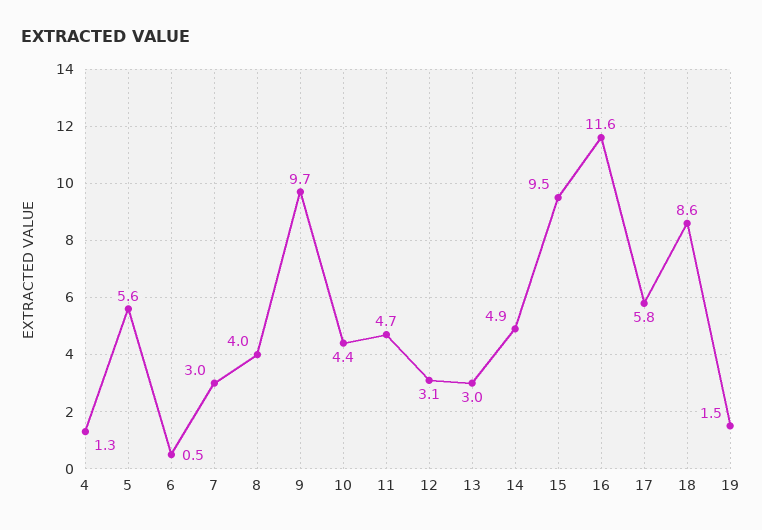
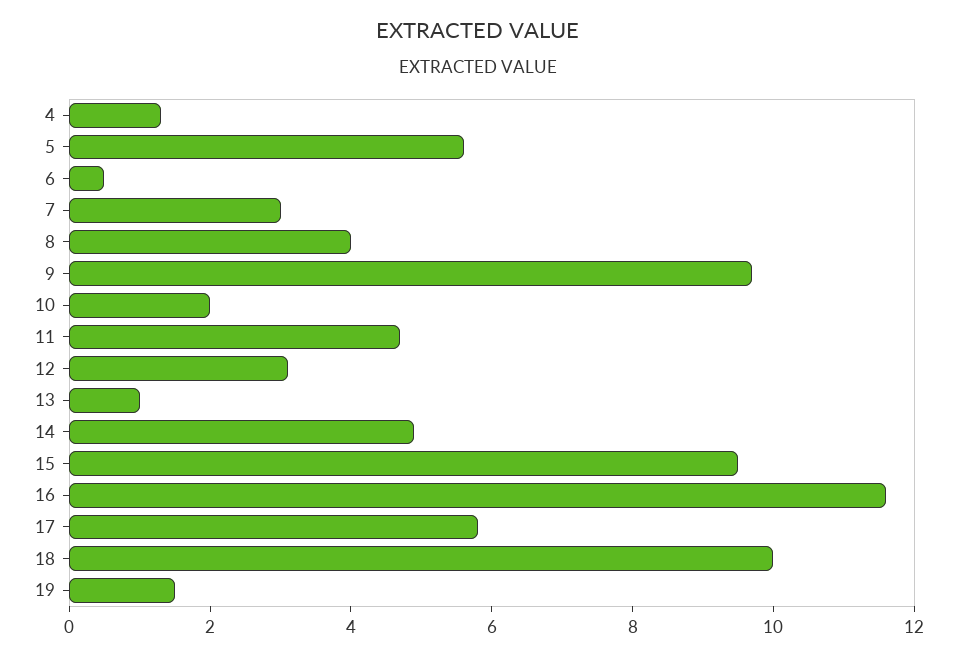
10: 4.4 -> 2
13: 3 -> 1
18: 8.6 -> 10

